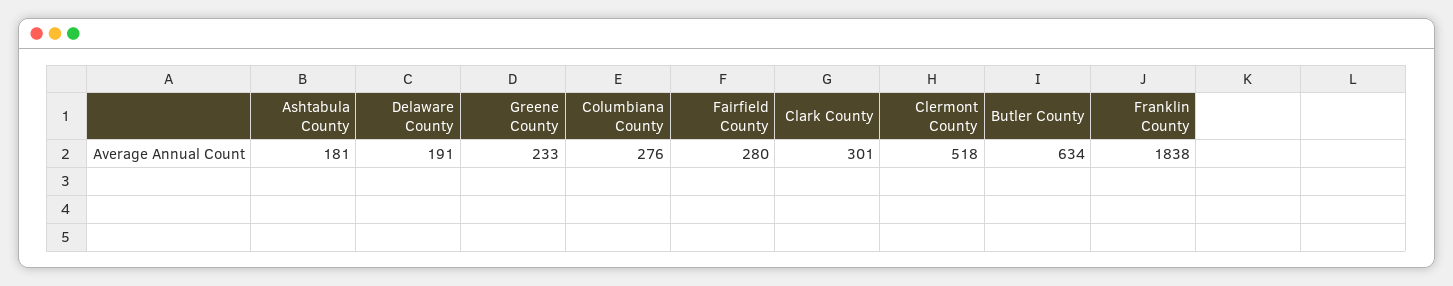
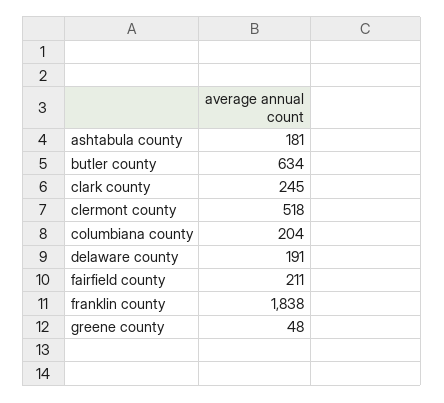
Greene County: 233 -> 48
Columbiana County: 276 -> 204
Fairfield County: 280 -> 211
Clark County: 301 -> 245

